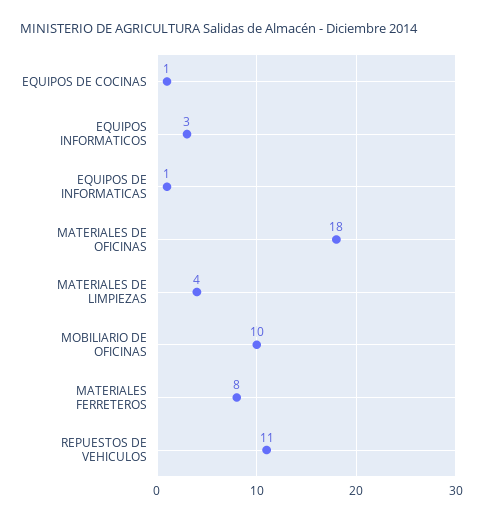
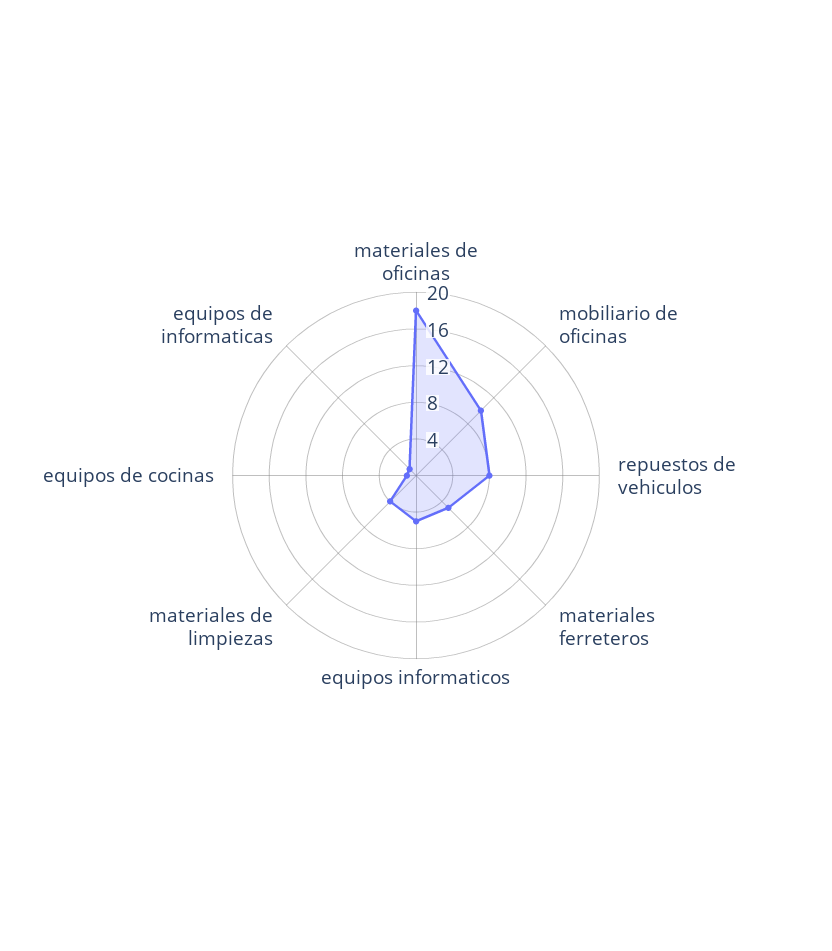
EQUIPOS INFORMATICOS: 3 -> 5
MATERIALES FERRETEROS: 8 -> 5
REPUESTOS DE VEHICULOS: 11 -> 8

